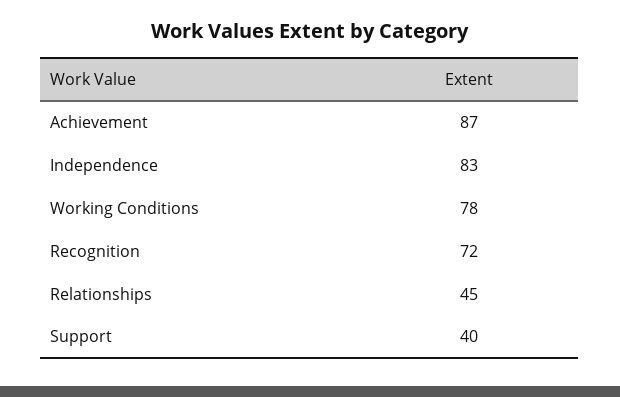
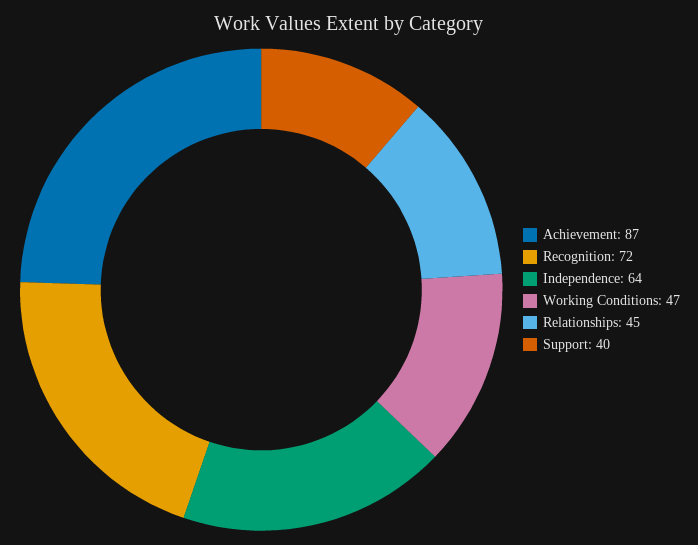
Independence: 83 -> 64
Working Conditions: 78 -> 47

